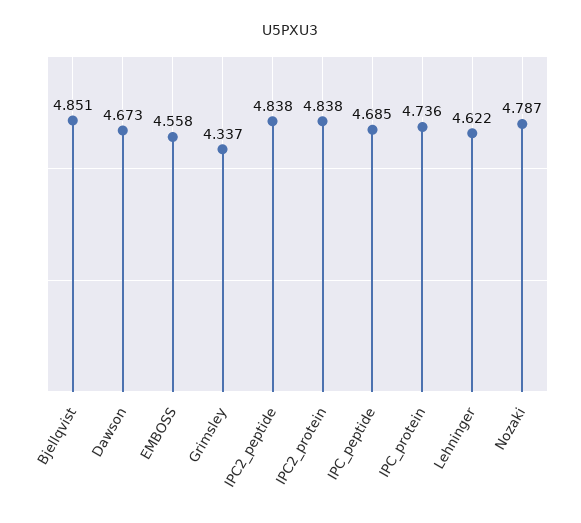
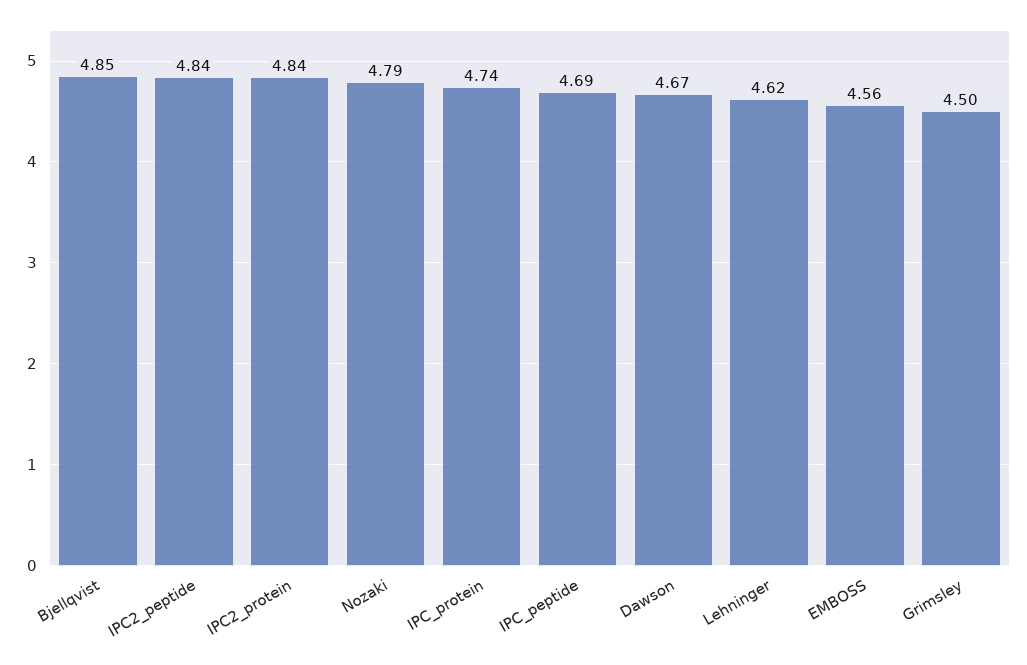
Grimsley: 4.337 -> 4.5

